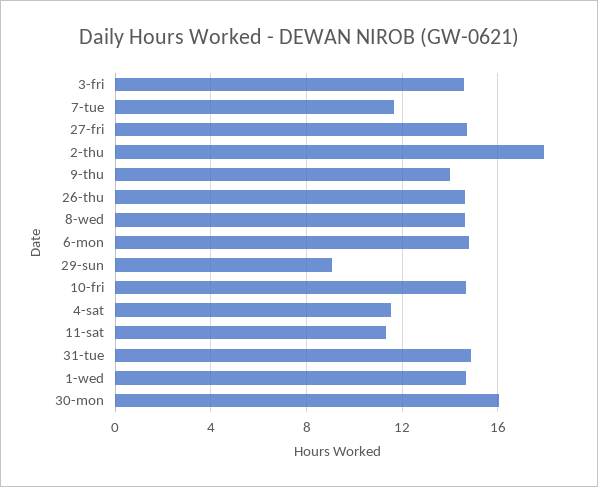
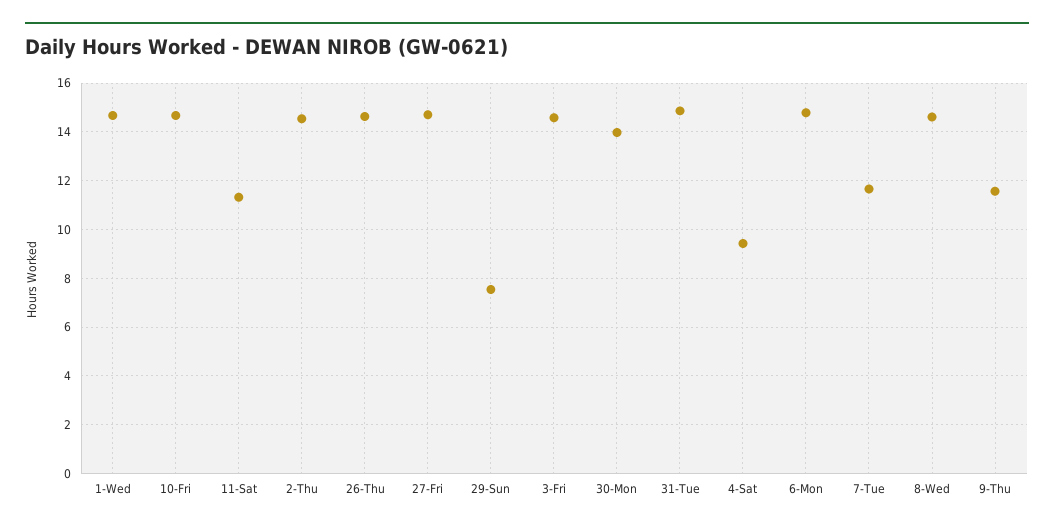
2-thu: 18 -> 14.5
9-thu: 14 -> 11.5
29-sun: 9 -> 7.5
4-sat: 11.5 -> 9.5
30-mon: 16 -> 14

